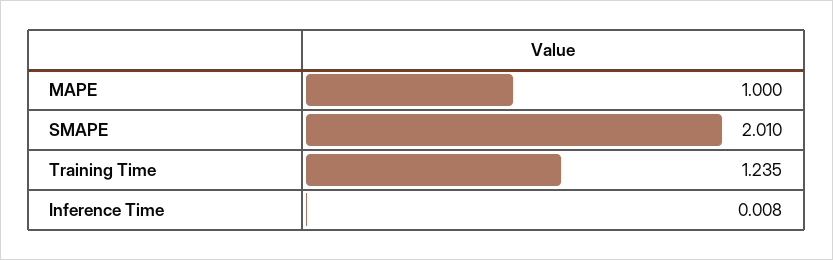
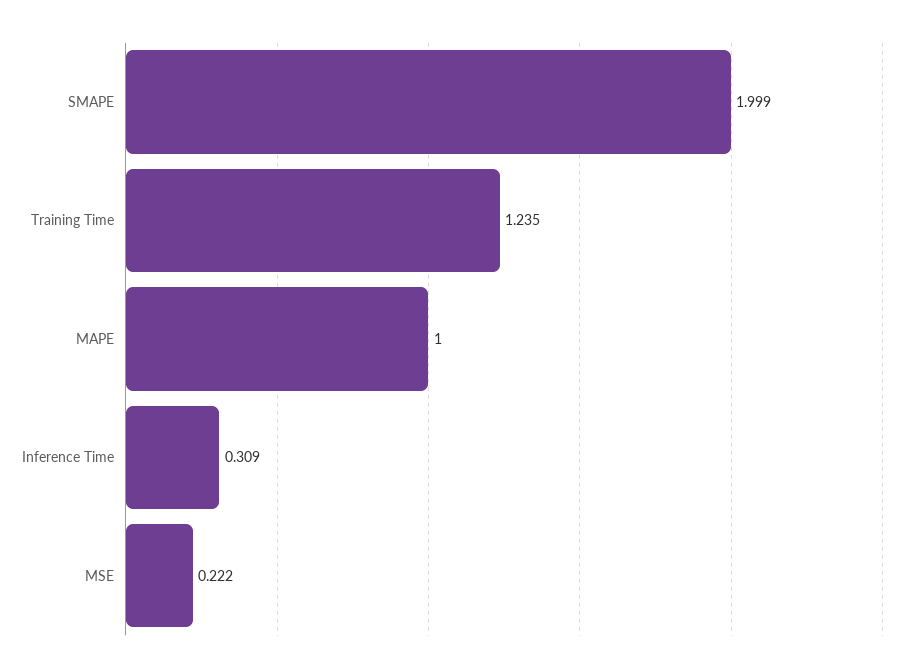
SMAPE: 2.01 -> 1.999
Inference Time: 0.008 -> 0.309
MSE: none -> 0.222

